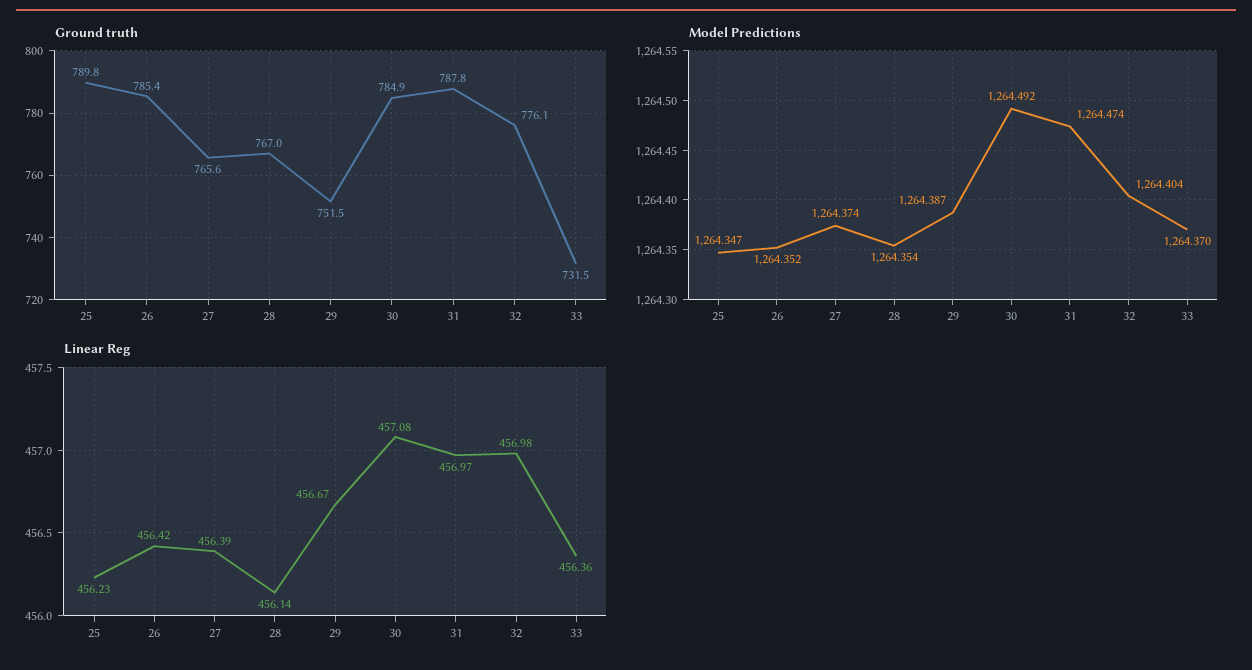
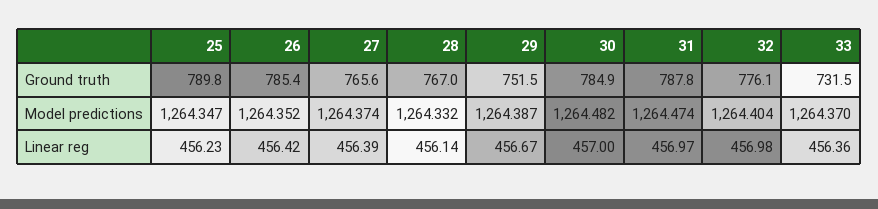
Model Predictions, 28: 1264.354 -> 1264.332
Model Predictions, 30: 1264.492 -> 1264.482
Linear Reg, 30: 457.08 -> 457

